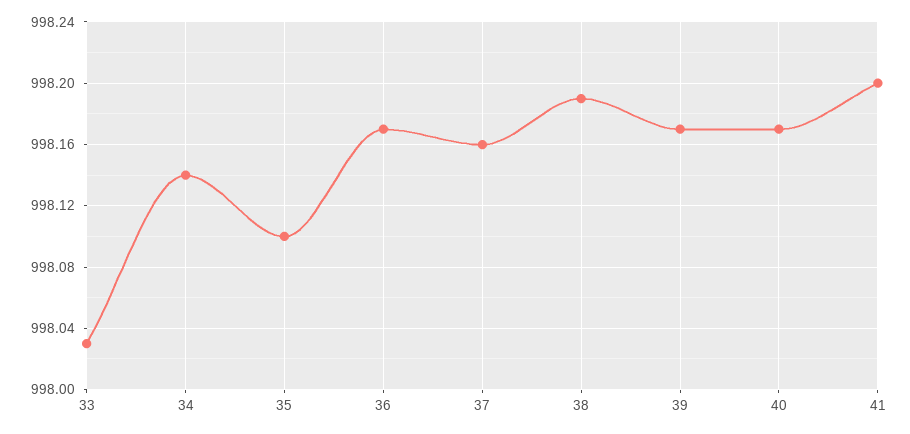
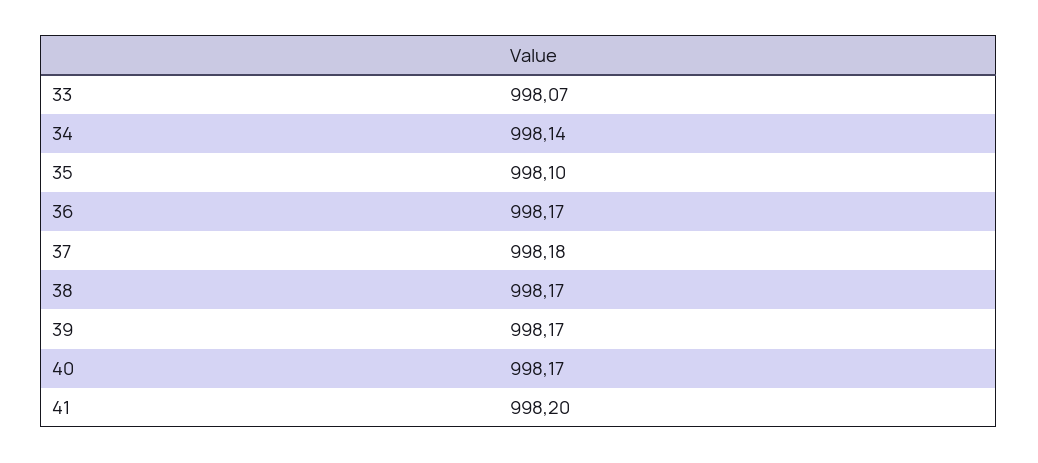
33: 998.03 -> 998.07
37: 998.16 -> 998.18
38: 998.19 -> 998.17

